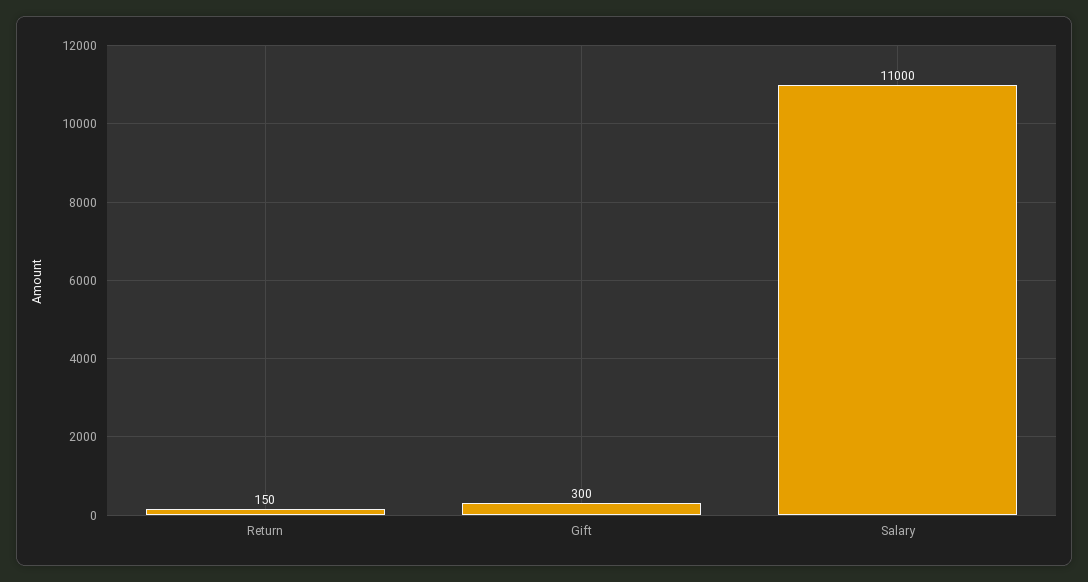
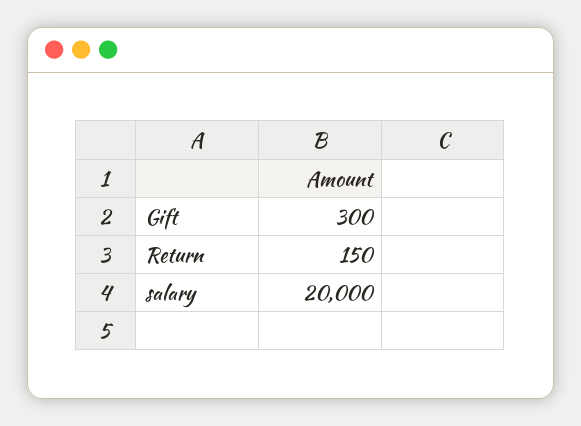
Salary: 11000 -> 20000

